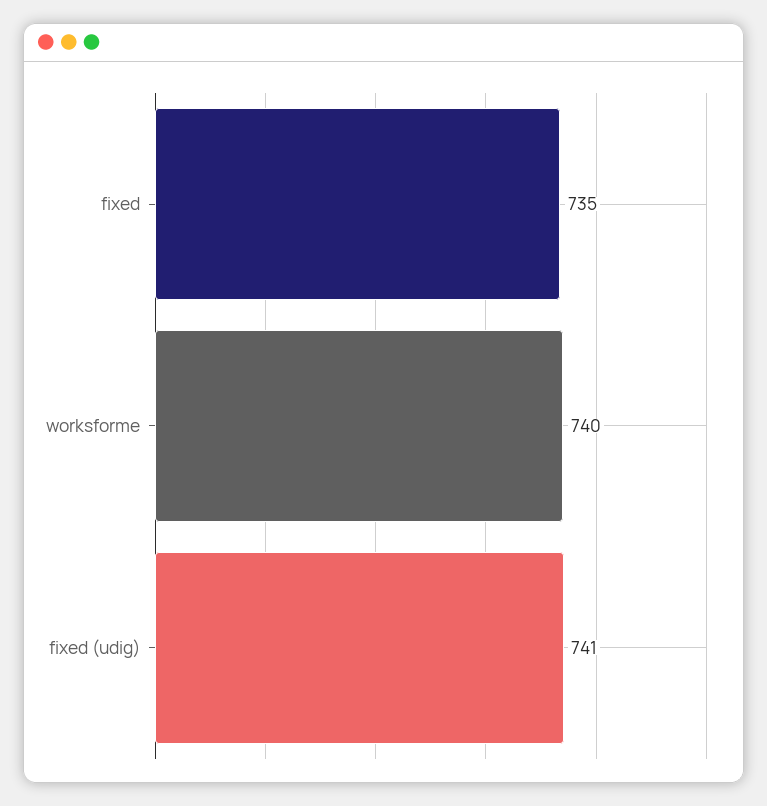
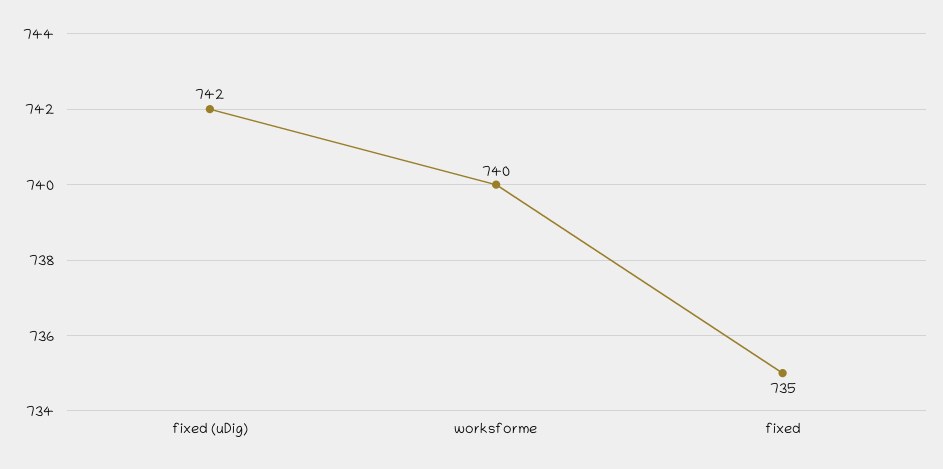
fixed (udig): 741 -> 742

